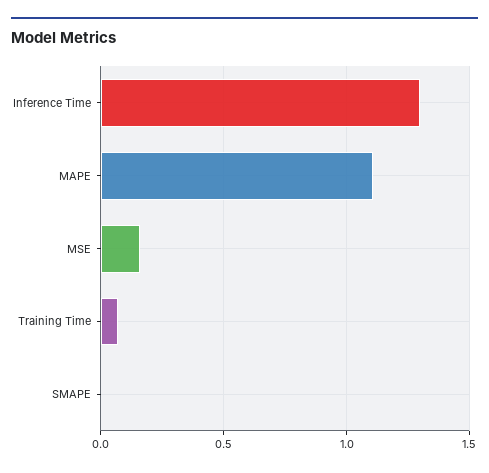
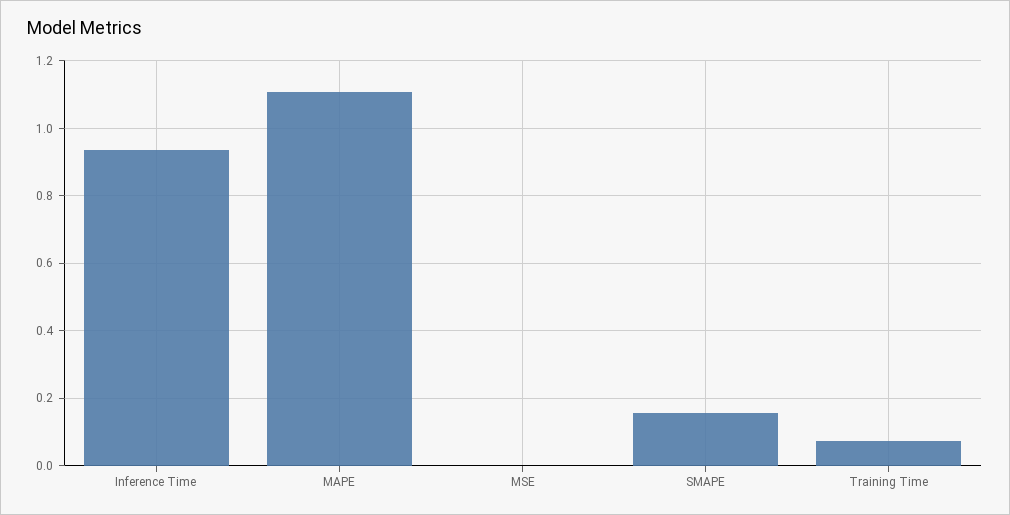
Inference Time: 1.3 -> 0.94
MSE: 0.15 -> 0
SMAPE: 0 -> 0.16

